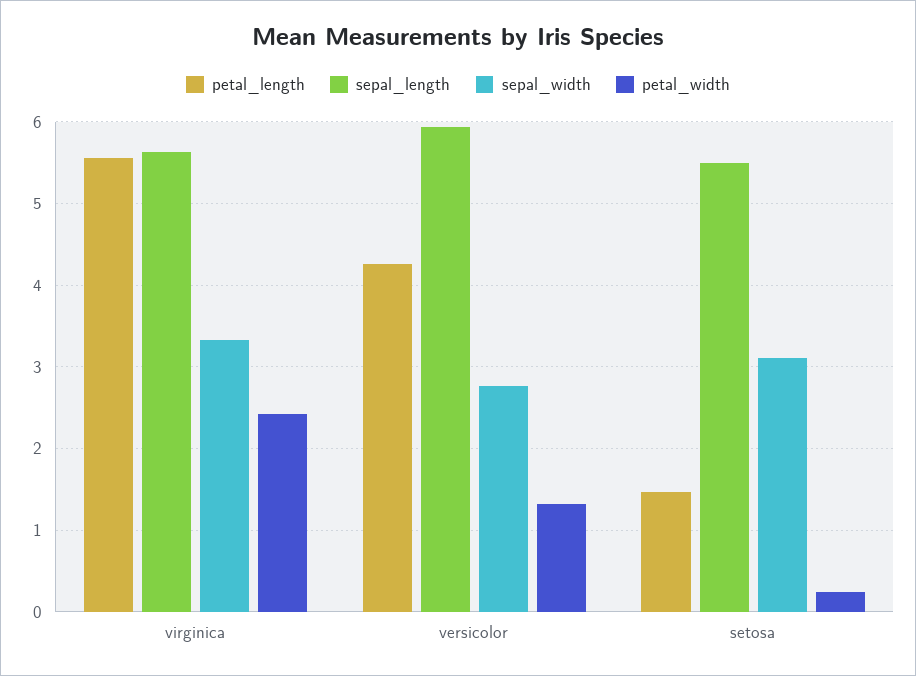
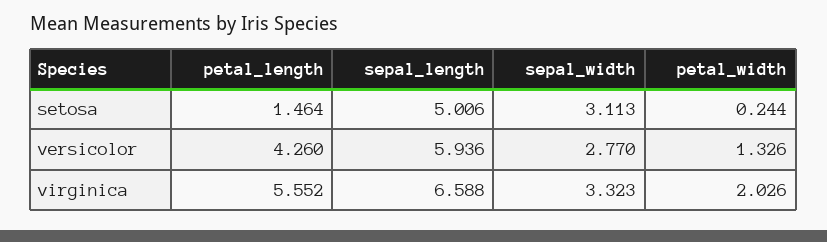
sepal_length, virginica: 5.6 -> 6.588
petal_width, virginica: 2.4 -> 2.026
sepal_length, setosa: 5.5 -> 5.006

